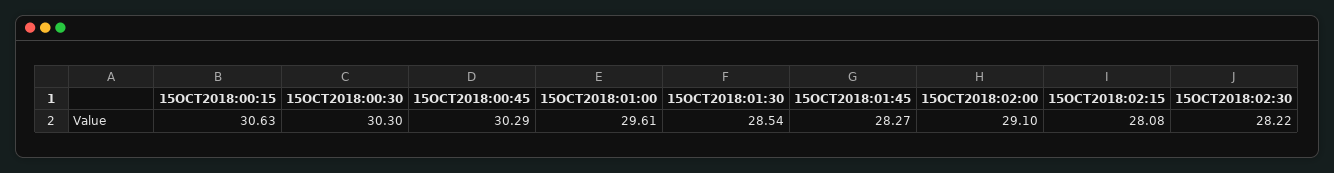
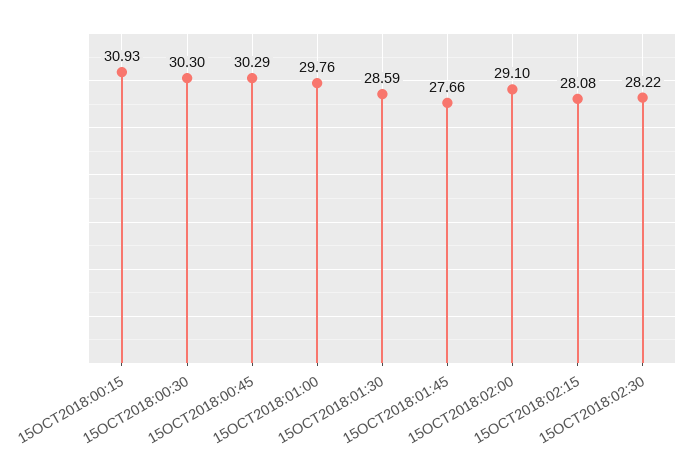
15OCT2018:00:15: 30.63 -> 30.93
15OCT2018:01:00: 29.61 -> 29.76
15OCT2018:01:30: 28.54 -> 28.59
15OCT2018:01:45: 28.27 -> 27.66

